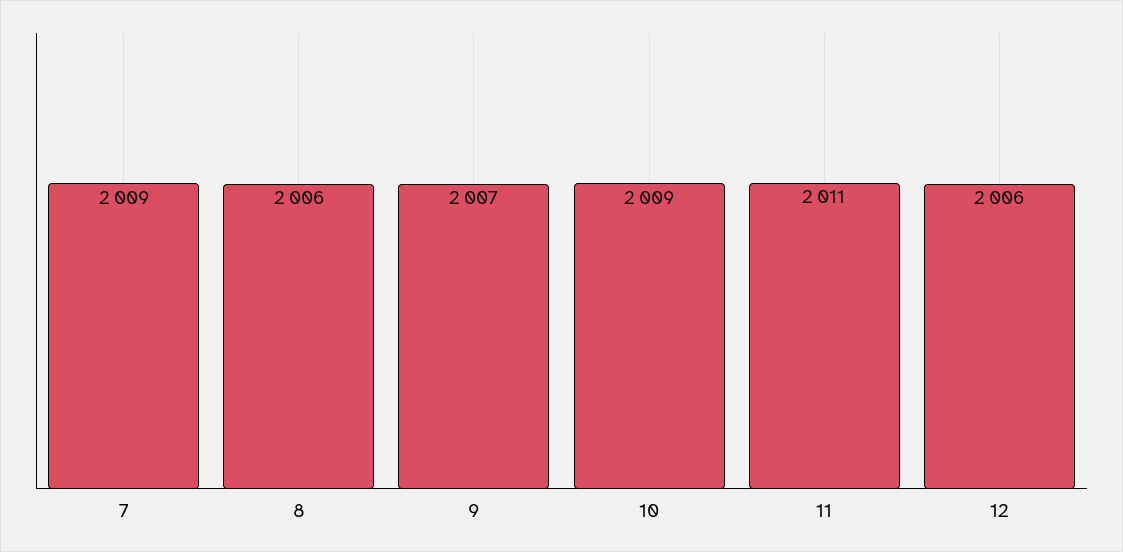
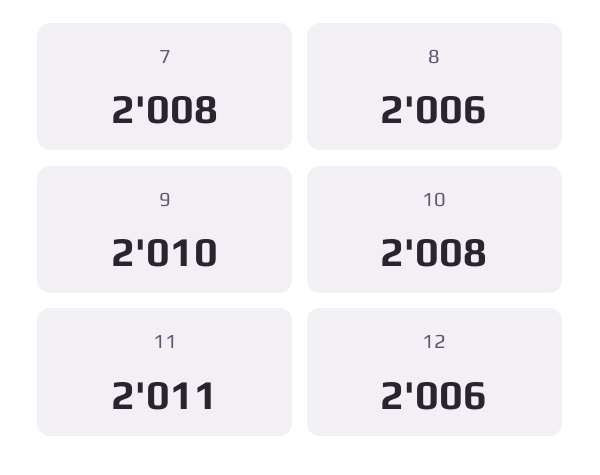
7: 2009 -> 2008
9: 2007 -> 2010
10: 2009 -> 2008

